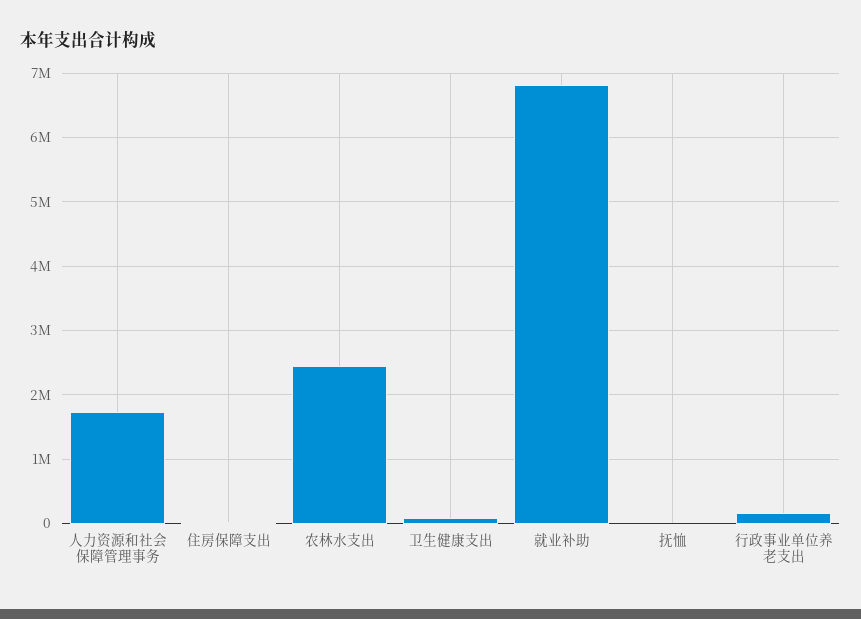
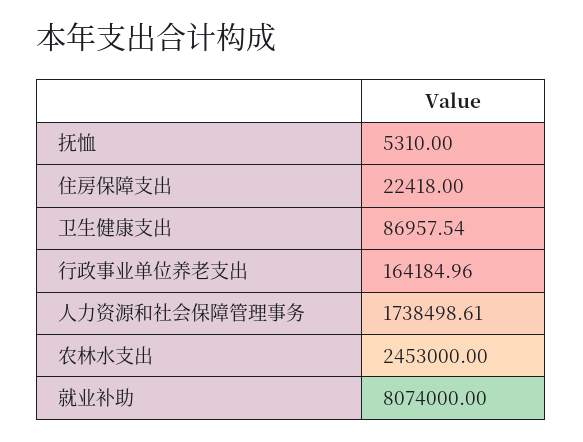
就业补助: 6800000 -> 8074000

